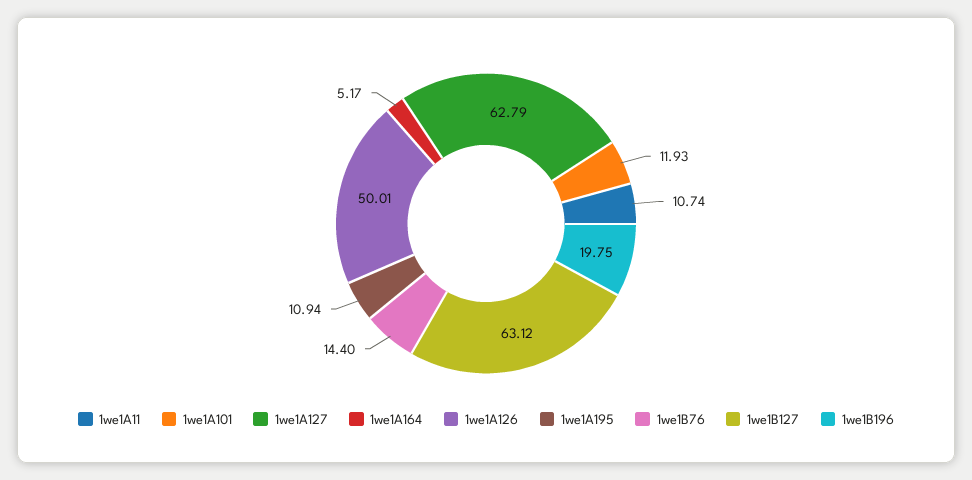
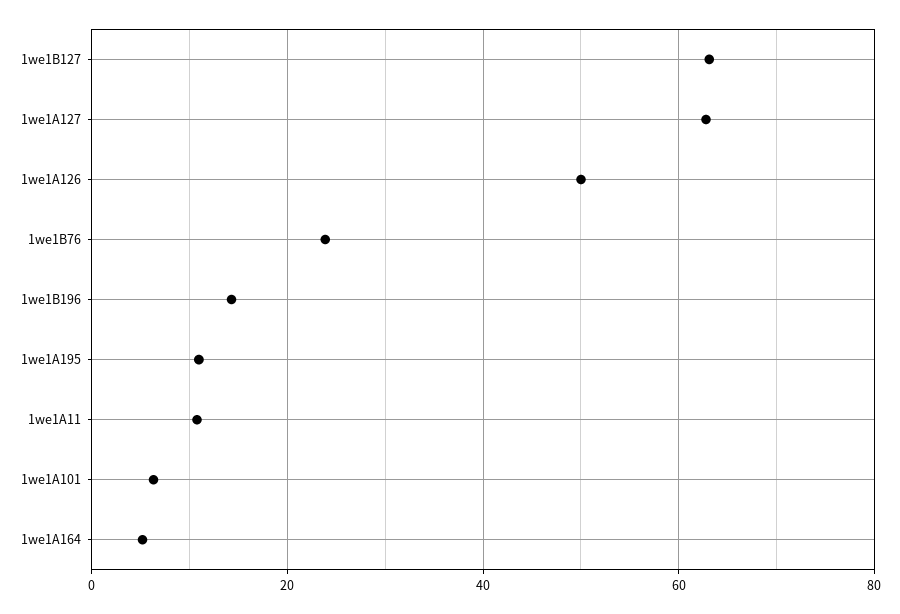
1we1A101: 11.93 -> 6
1we1B76: 14.4 -> 24
1we1B196: 19.75 -> 14

